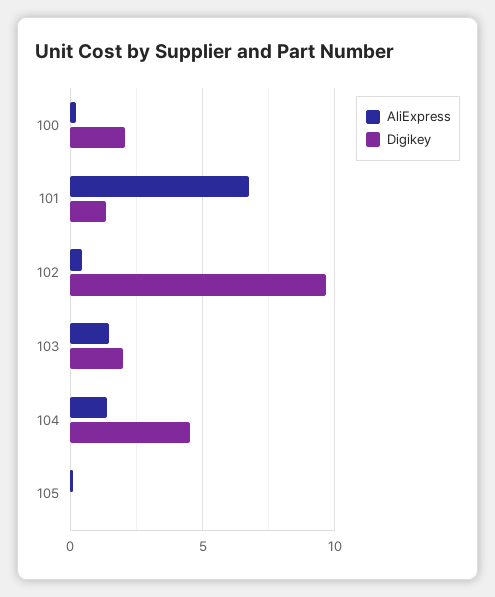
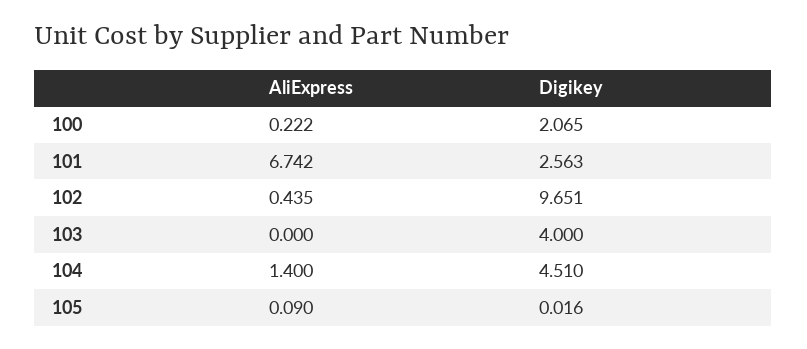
Digikey, 101: 1.5 -> 2.563
AliExpress, 103: 1.5 -> 0
Digikey, 103: 2 -> 4

